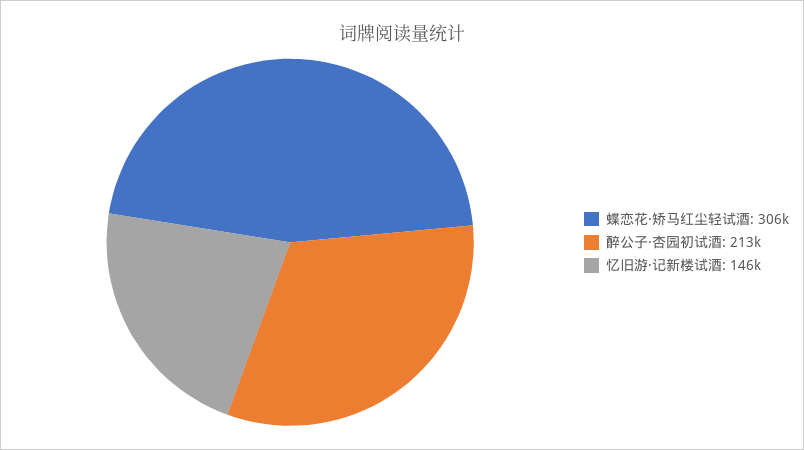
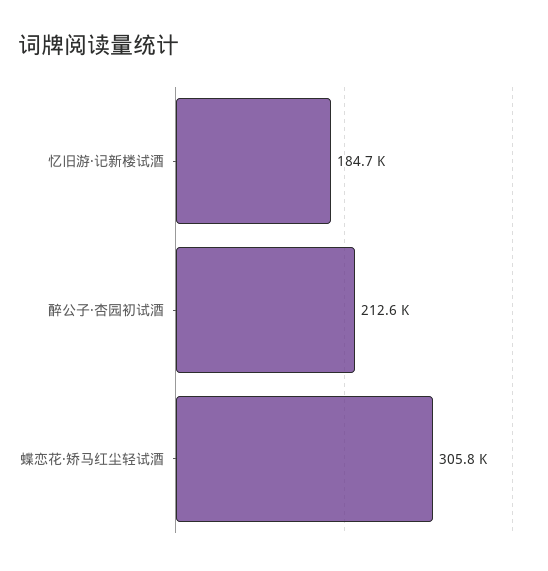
忆旧游·记新楼试酒: 146000 -> 184700

